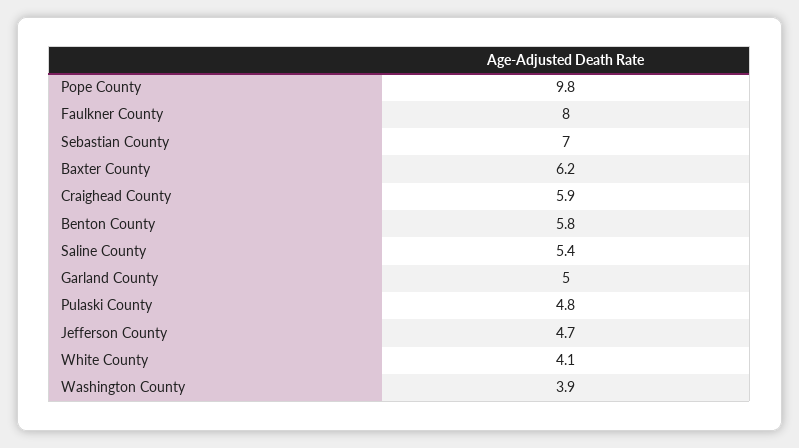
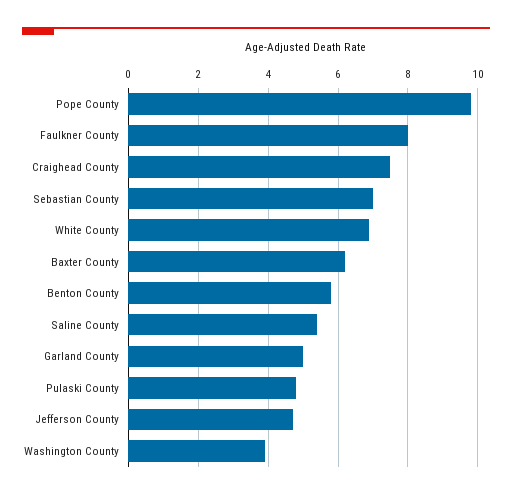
Craighead County: 5.9 -> 7.5
White County: 4.1 -> 7

